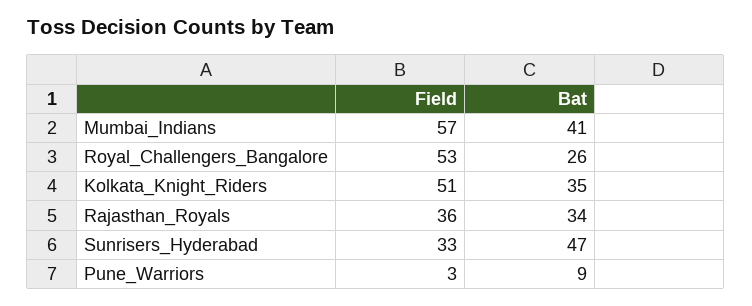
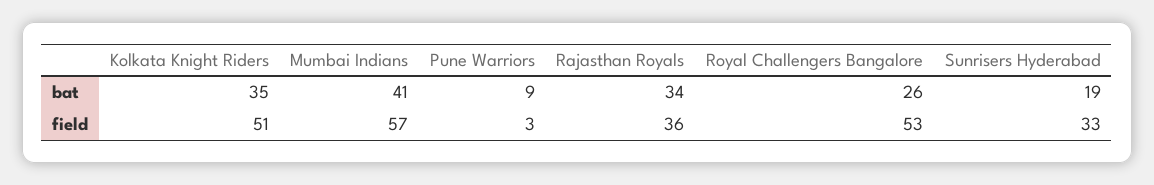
Bat, Sunrisers_Hyderabad: 47 -> 19

